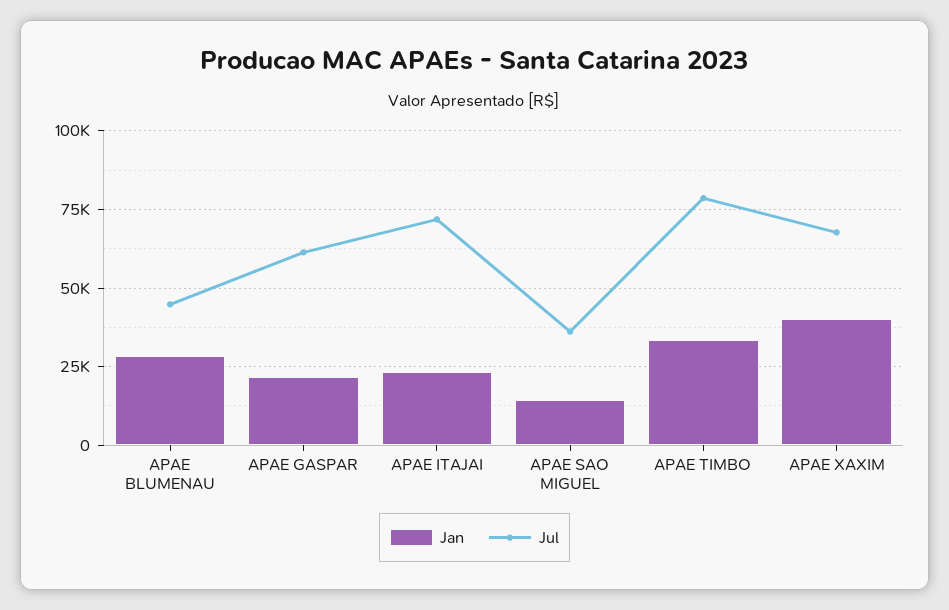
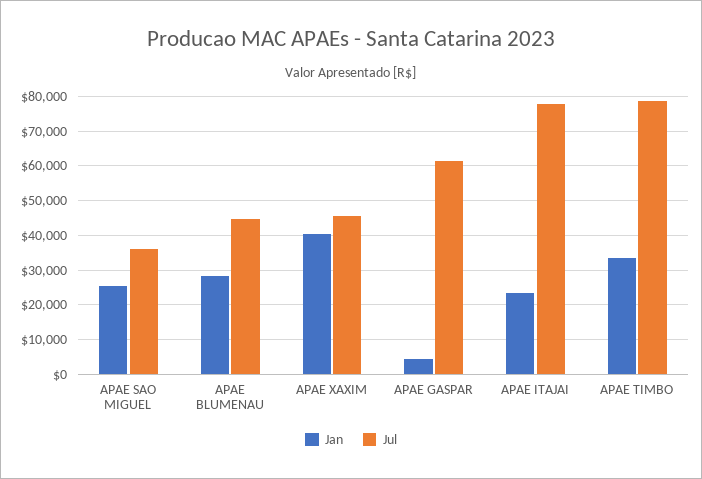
Jan, APAE GASPAR: 22500 -> 4000
Jul, APAE ITAJAI: 72500 -> 78000
Jan, APAE SAO MIGUEL: 15000 -> 26000
Jul, APAE XAXIM: 67500 -> 46000

